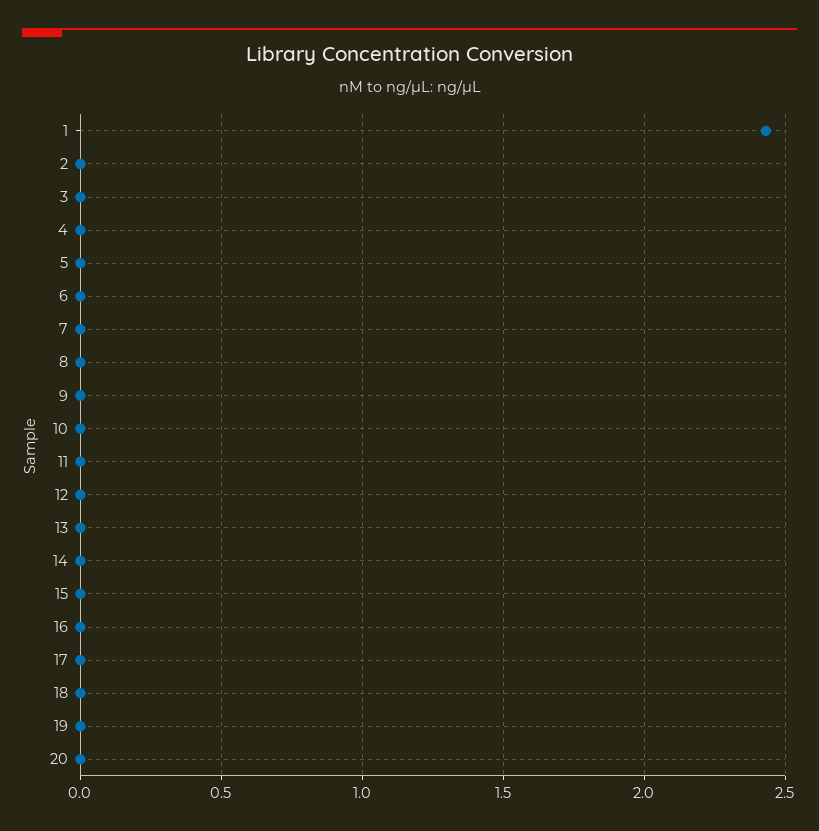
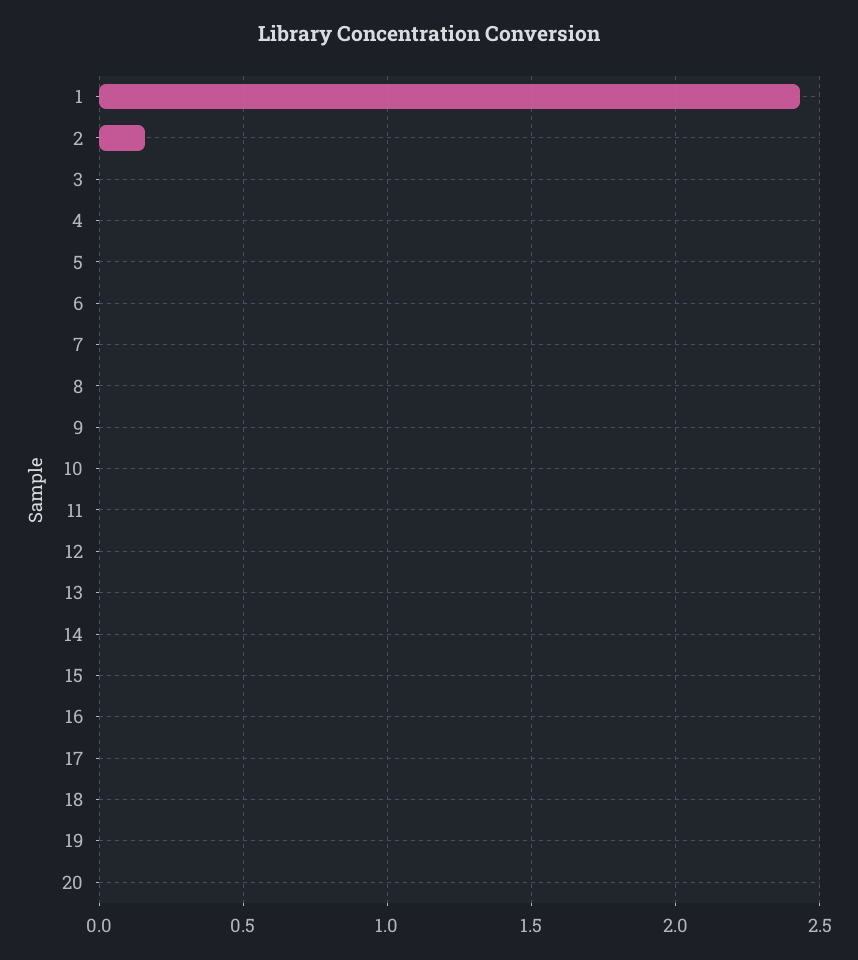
2: 0 -> 0.15

